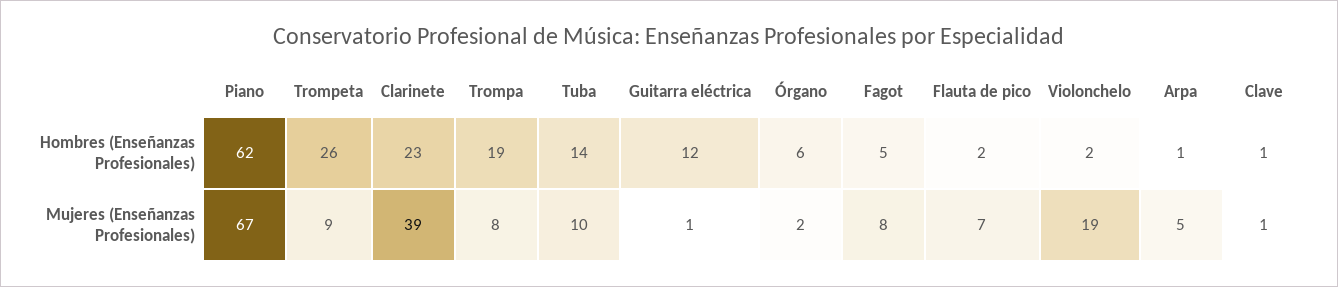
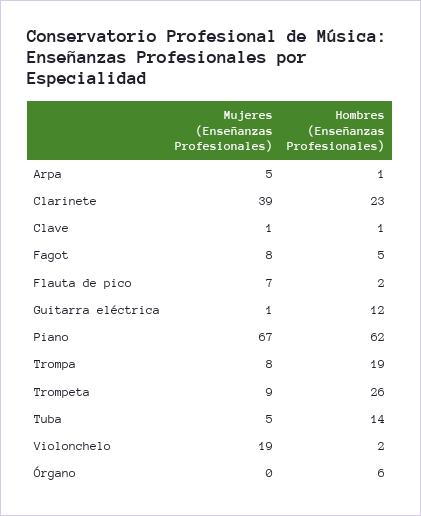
Tuba, Mujeres (Enseñanzas Profesionales): 10 -> 5
Órgano, Mujeres (Enseñanzas Profesionales): 2 -> 0

